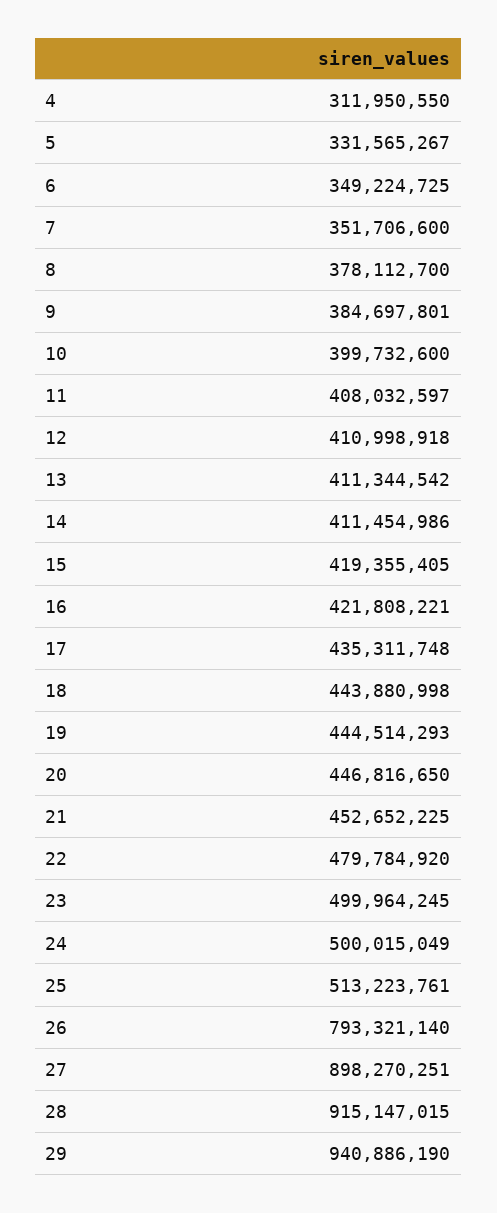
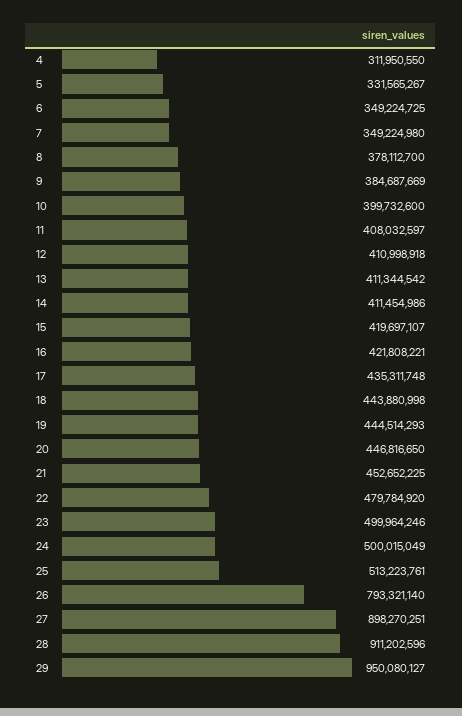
7: 351706600 -> 349224980
9: 384697801 -> 384687669
15: 419355405 -> 419697107
23: 499964245 -> 499964246
28: 915147015 -> 911202596
29: 940886190 -> 950080127

